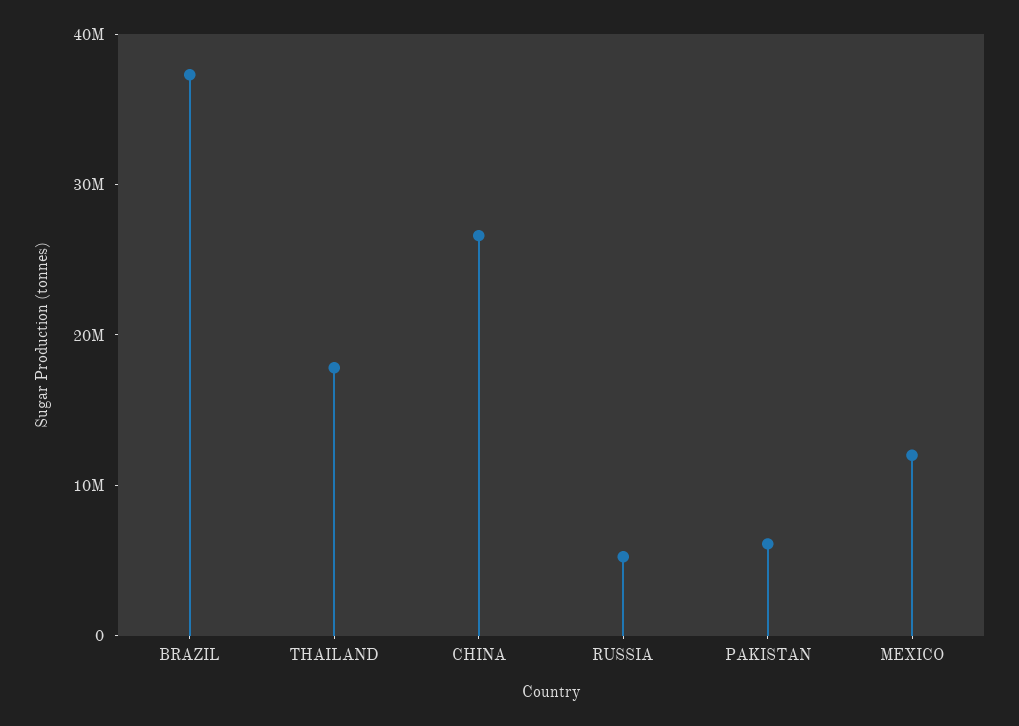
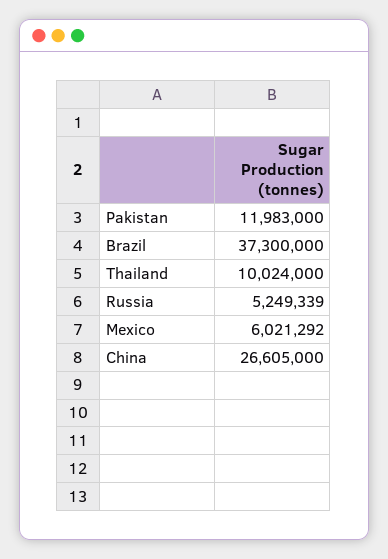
THAILAND: 18000000 -> 10024000
PAKISTAN: 6000000 -> 11983000
MEXICO: 12000000 -> 6021292

